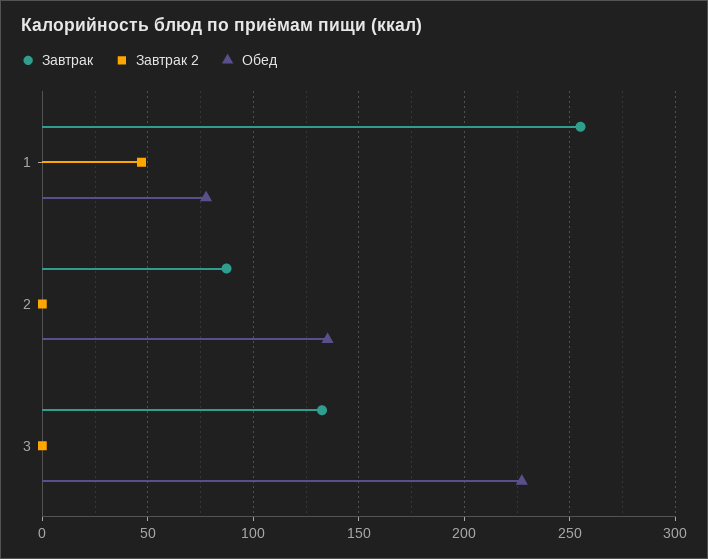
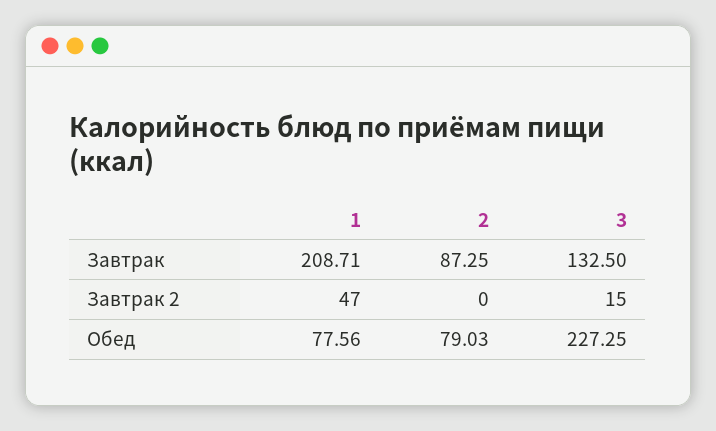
Завтрак, 1: 255 -> 208.71
Обед, 2: 135 -> 79.03
Завтрак 2, 3: 0 -> 15

